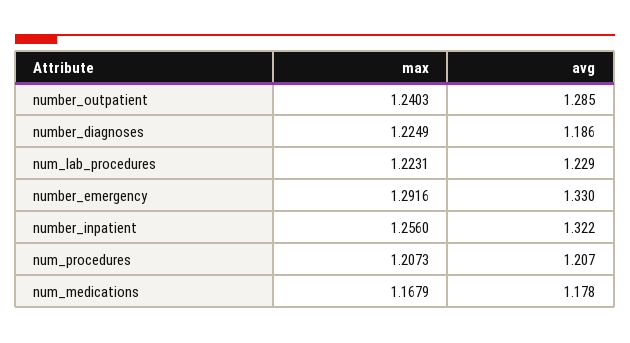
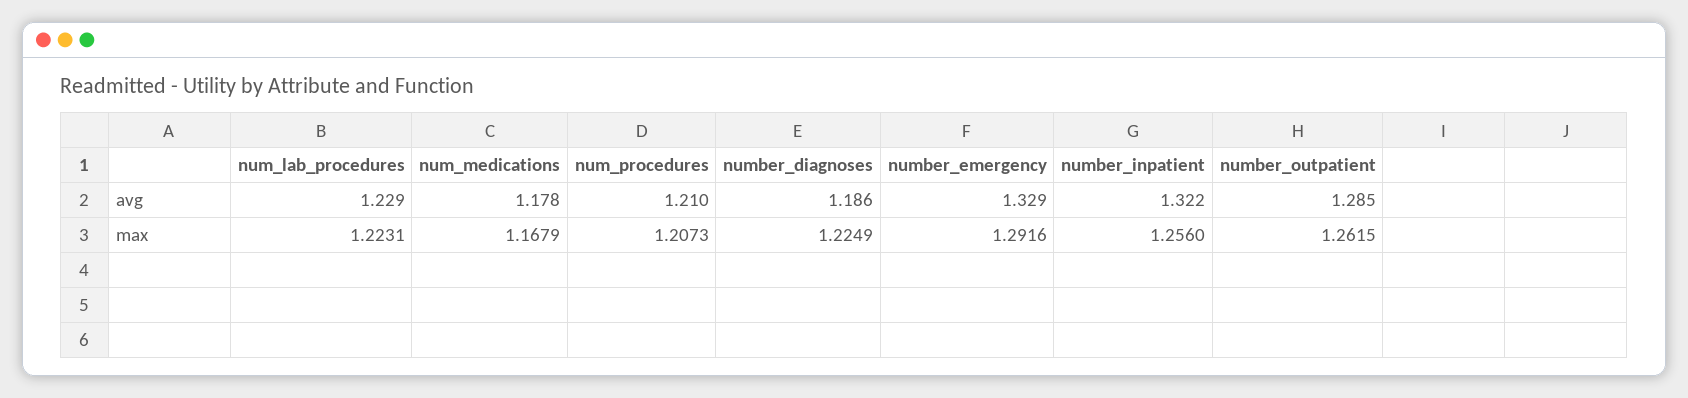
max, number_outpatient: 1.2403 -> 1.2615
avg, number_emergency: 1.33 -> 1.329
avg, num_procedures: 1.207 -> 1.21

